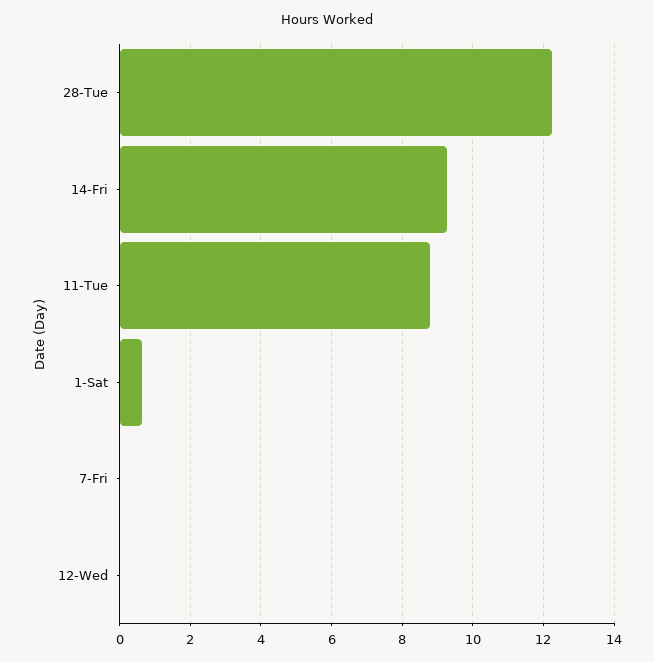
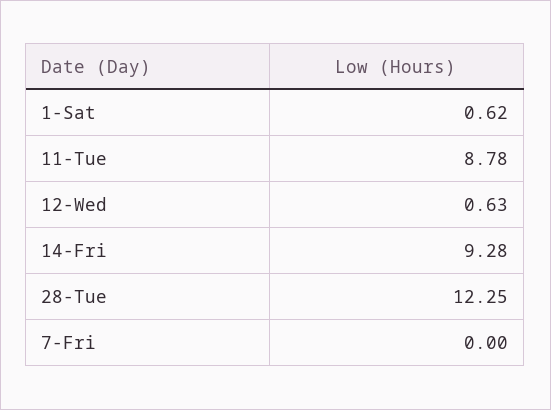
12-Wed: 0 -> 0.63

